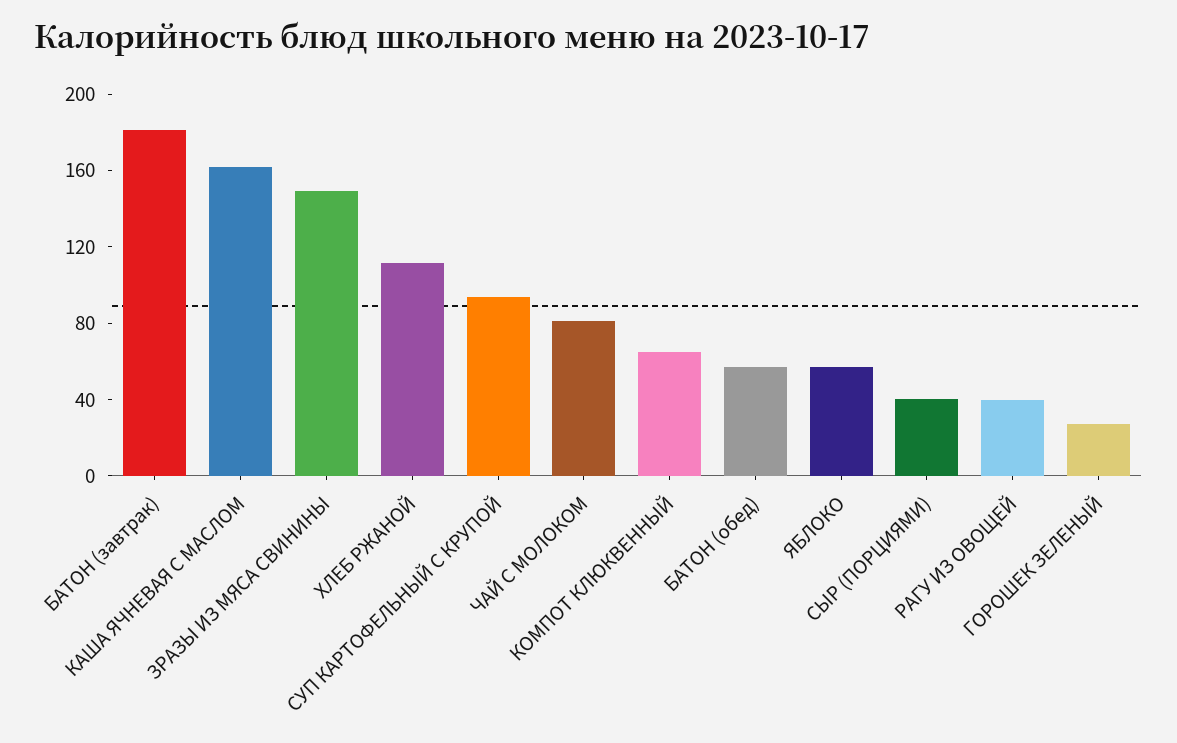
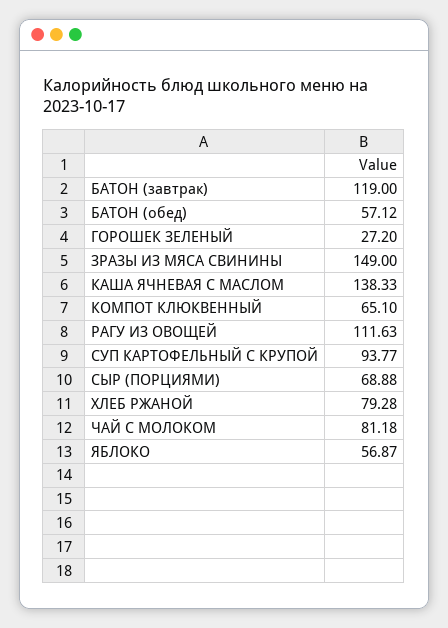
БАТОН (завтрак): 180 -> 119
КАША ЯЧНЕВАЯ С МАСЛОМ: 160 -> 138.33
ХЛЕБ РЖАНОЙ: 110 -> 79.28
СЫР (ПОРЦИЯМИ): 40 -> 68.88
РАГУ ИЗ ОВОЩЕЙ: 40 -> 111.63

